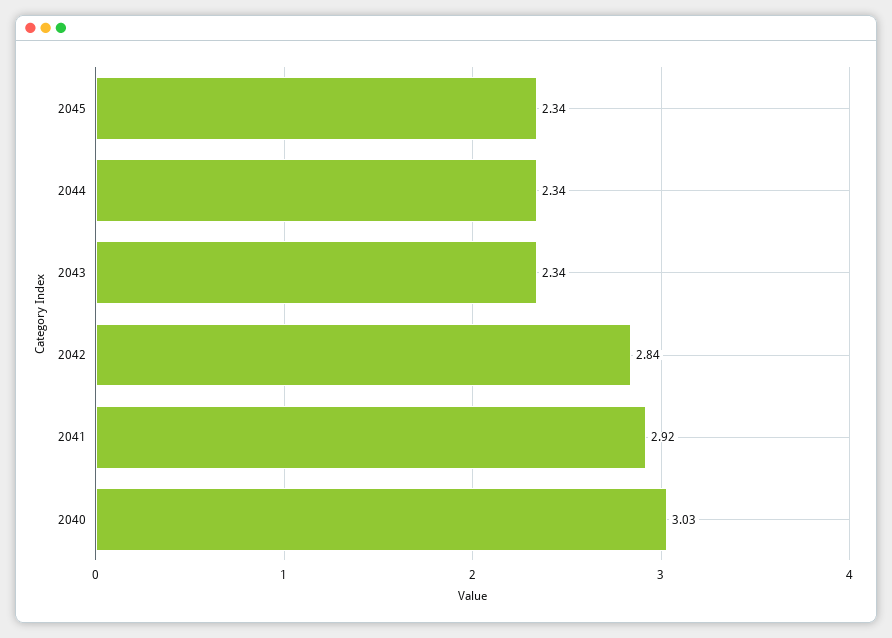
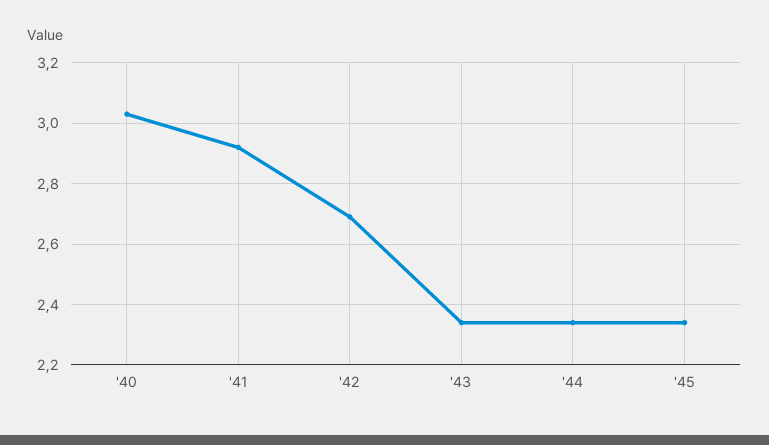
2042: 2.84 -> 2.7

